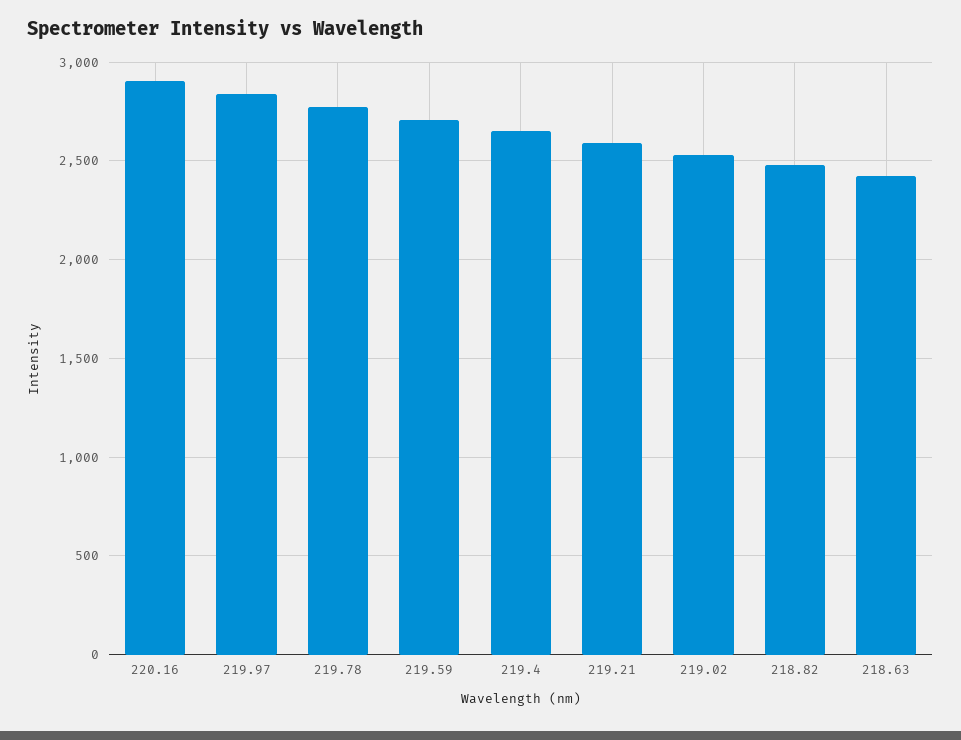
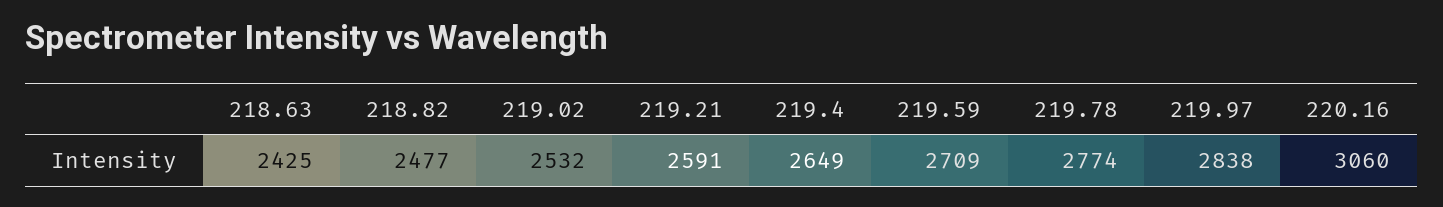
220.16: 2900 -> 3060

